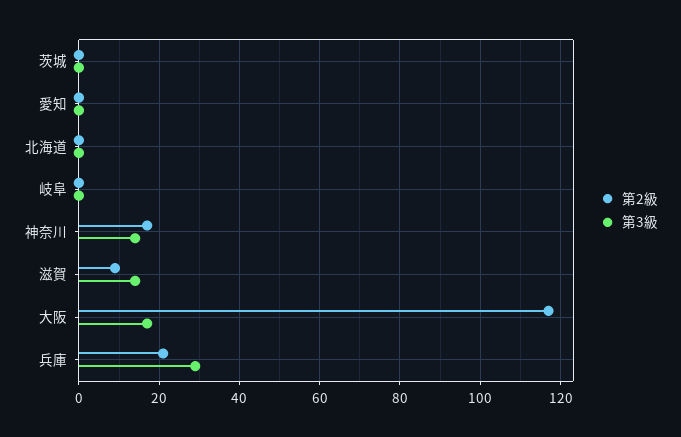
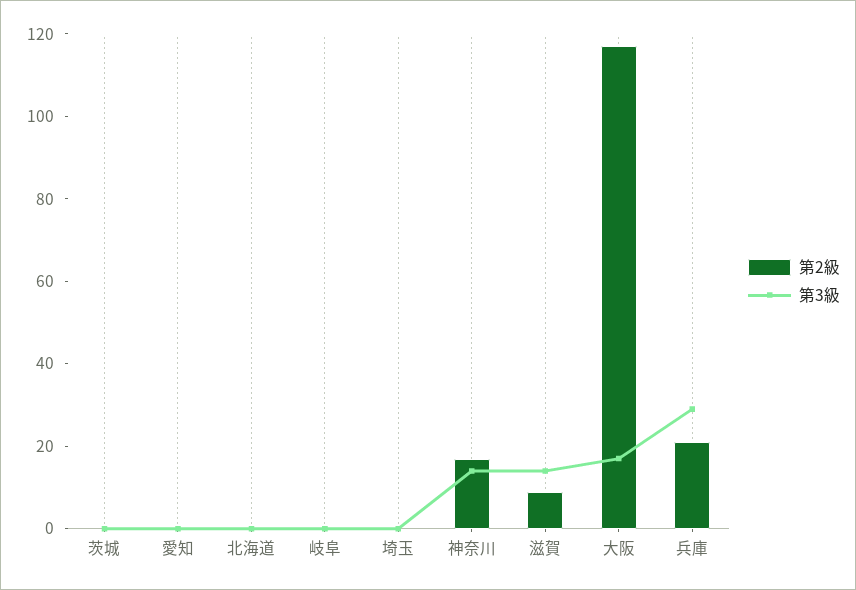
第2級, 埼玉: none -> 0
第3級, 埼玉: none -> 0

